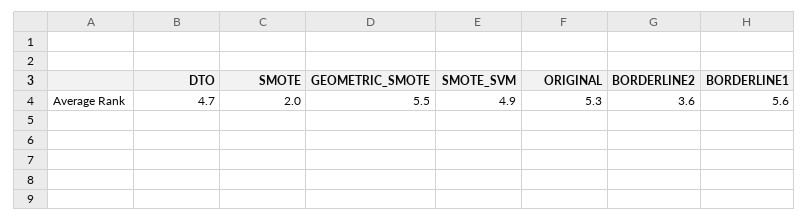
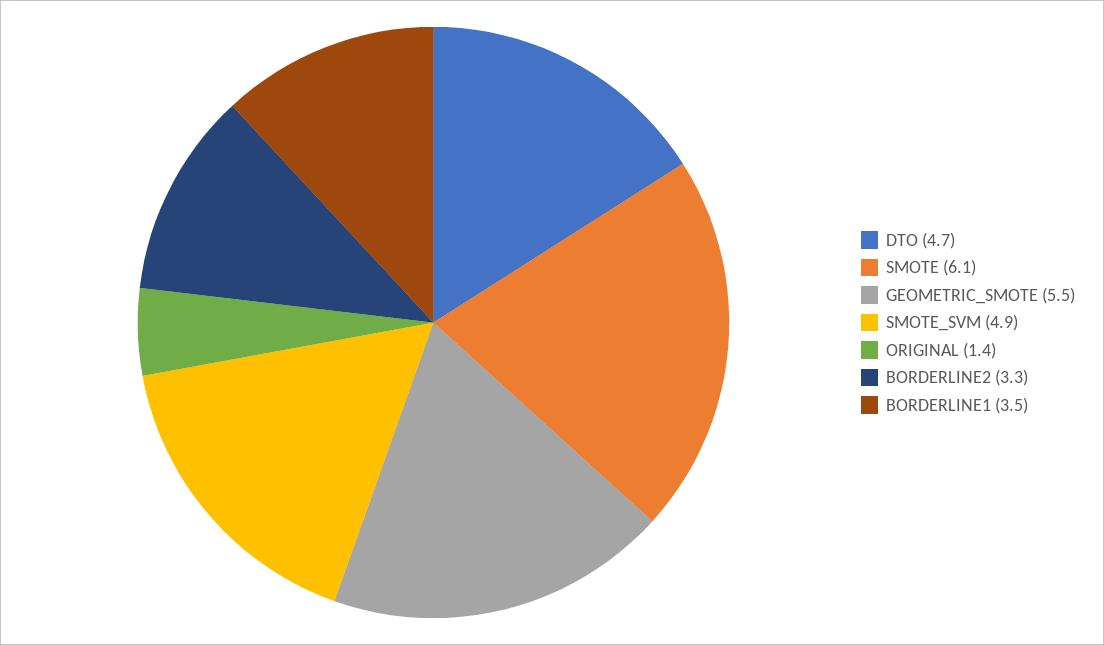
SMOTE: 2 -> 6.1
ORIGINAL: 5.3 -> 1.4
BORDERLINE2: 3.6 -> 3.3
BORDERLINE1: 5.6 -> 3.5

